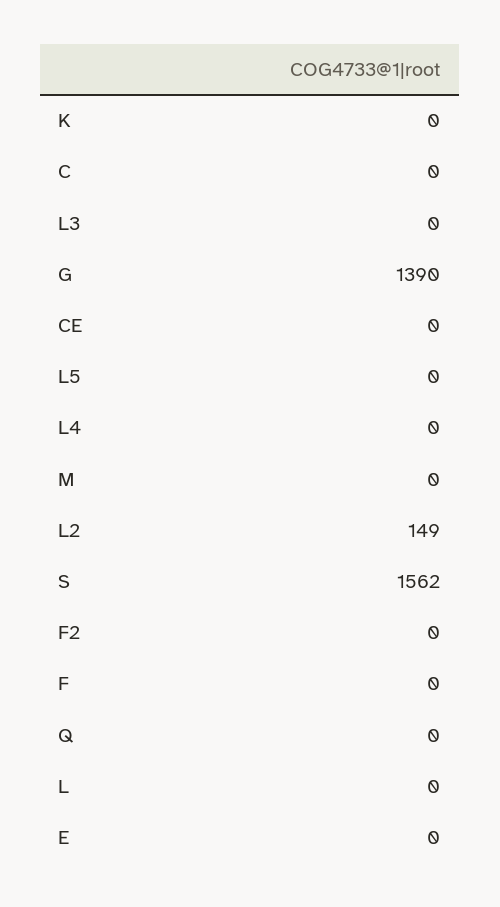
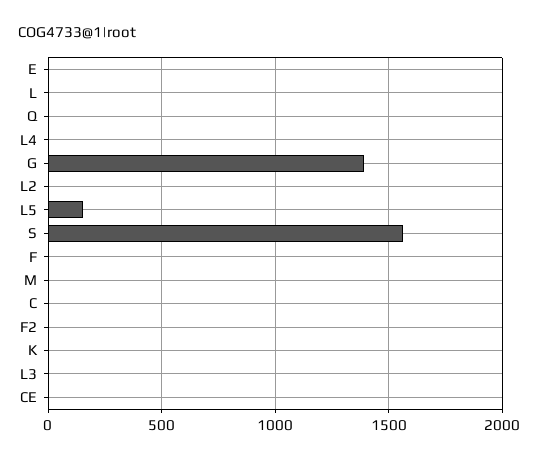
L5: 0 -> 150
L2: 149 -> 0

